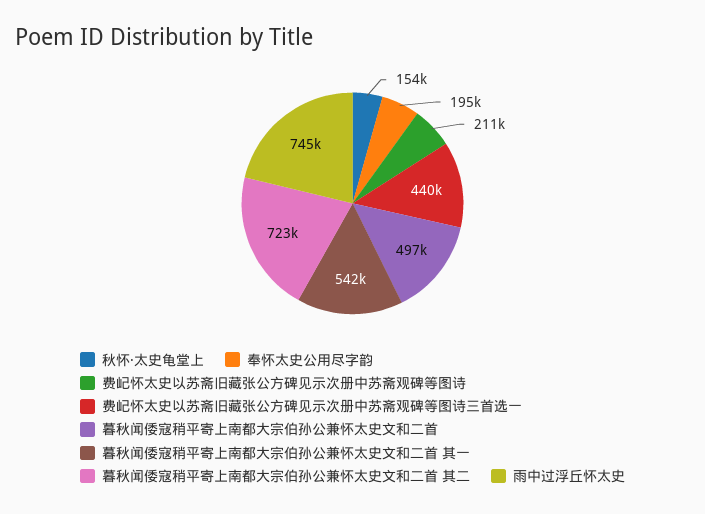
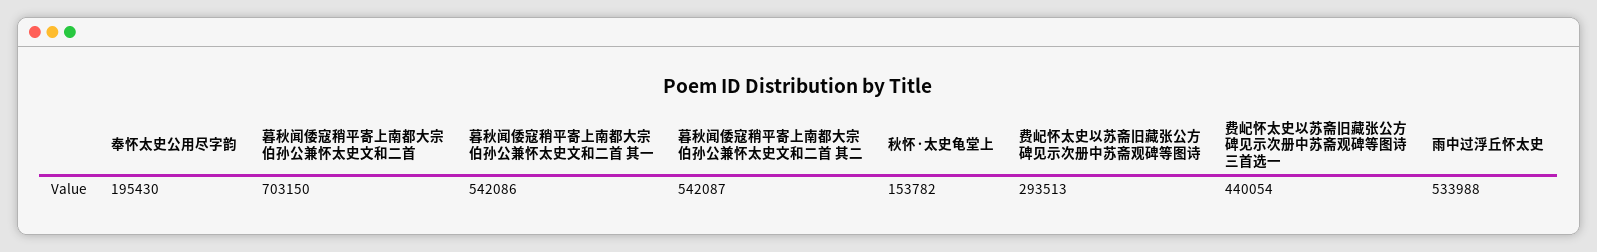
费屺怀太史以苏斋旧藏张公方碑见示次册中苏斋观碑等图诗: 211000 -> 293513
暮秋闻倭寇稍平寄上南都大宗伯孙公兼怀太史文和二首: 497000 -> 703150
暮秋闻倭寇稍平寄上南都大宗伯孙公兼怀太史文和二首 其二: 723000 -> 542087
雨中过浮丘怀太史: 745000 -> 533988

